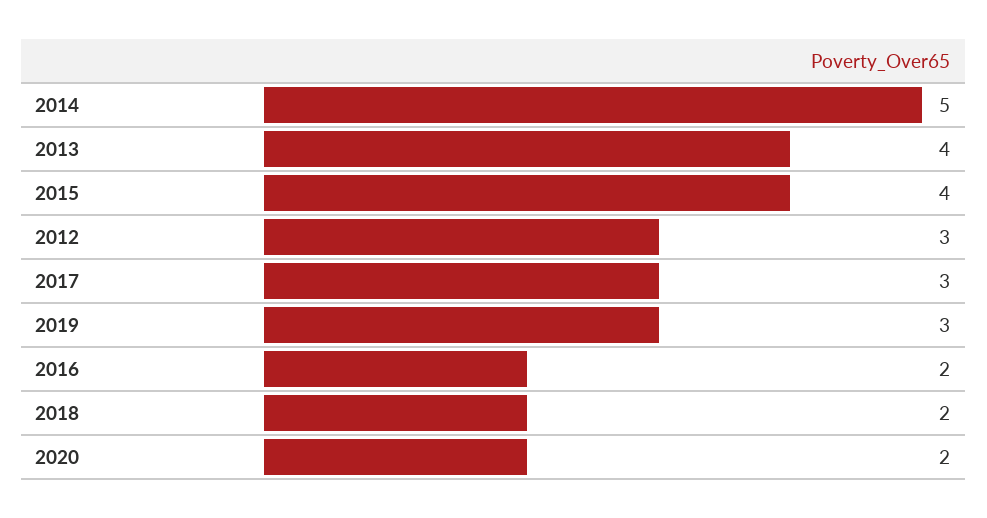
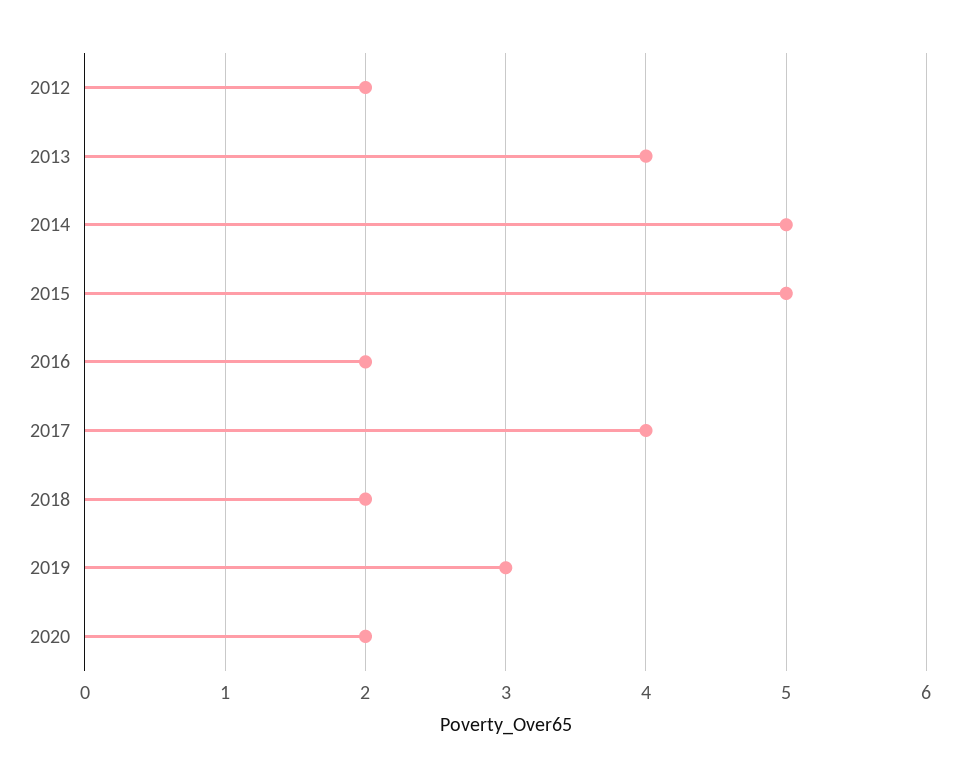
2015: 4 -> 5
2012: 3 -> 2
2017: 3 -> 4

